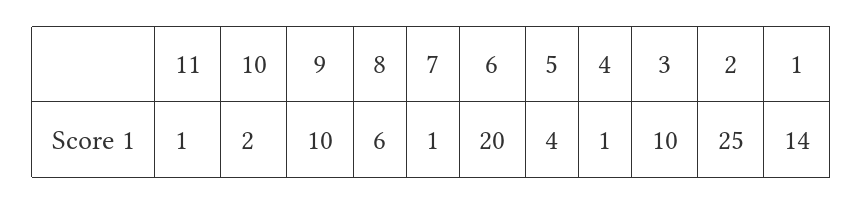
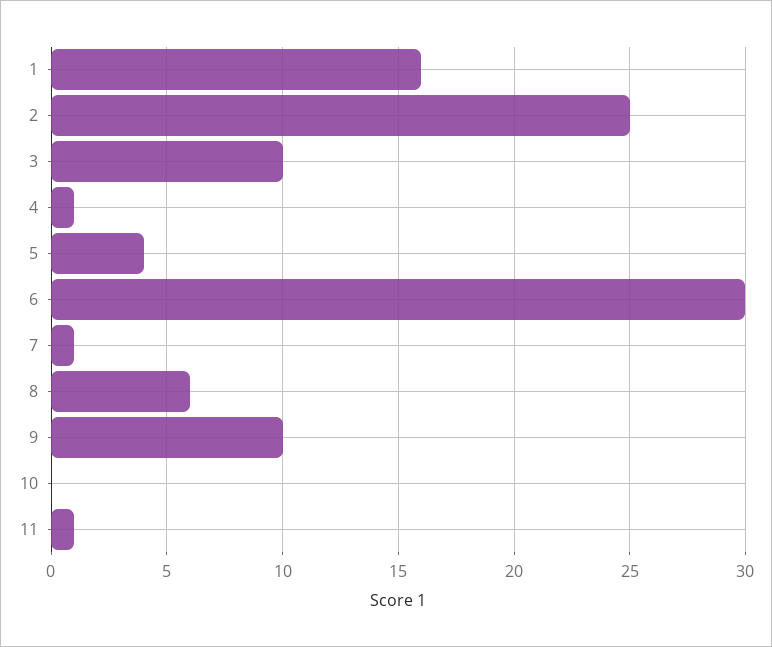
10: 2 -> 0
6: 20 -> 30
1: 14 -> 16

